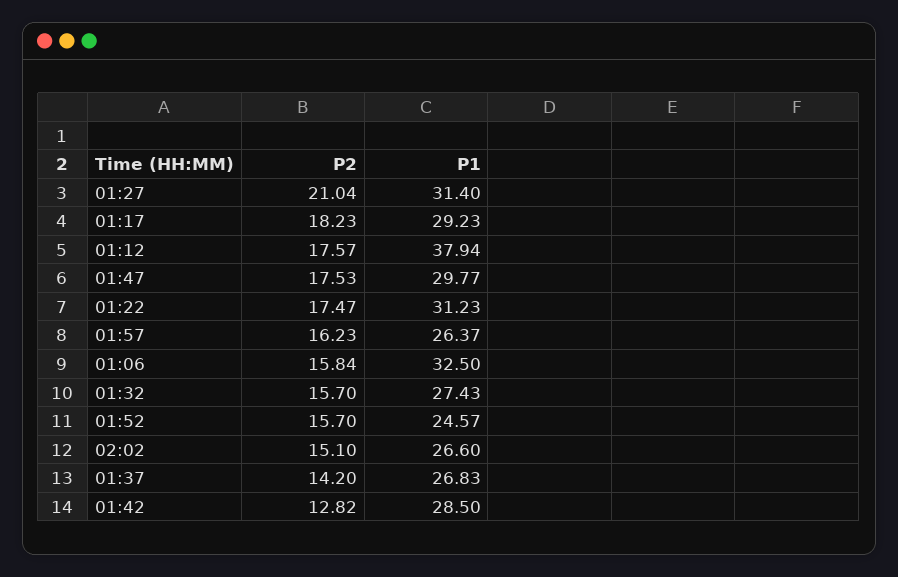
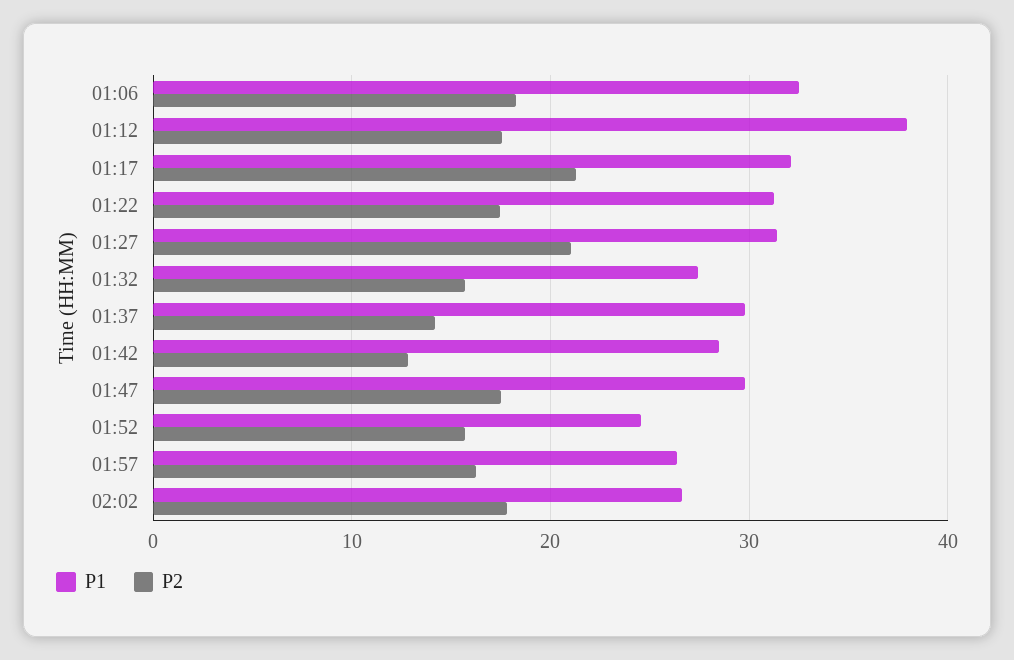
P2, 01:17: 18.23 -> 21
P1, 01:17: 29.23 -> 32
P2, 01:06: 15.84 -> 18
P2, 02:02: 15.1 -> 18
P1, 01:37: 26.83 -> 30

